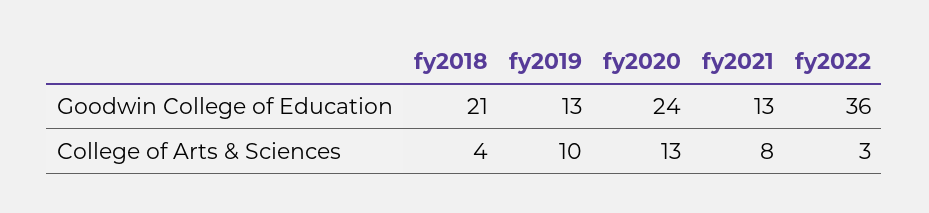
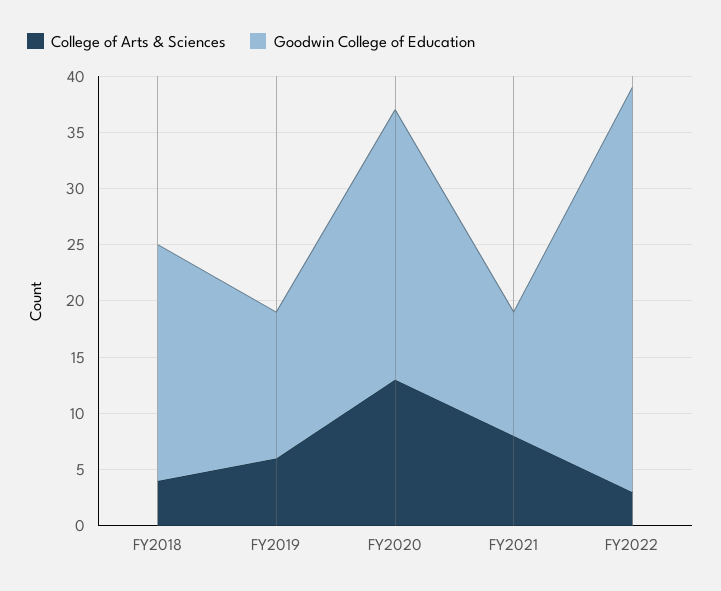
Goodwin College of Education, fy2021: 13 -> 11
College of Arts & Sciences, fy2019: 10 -> 6

